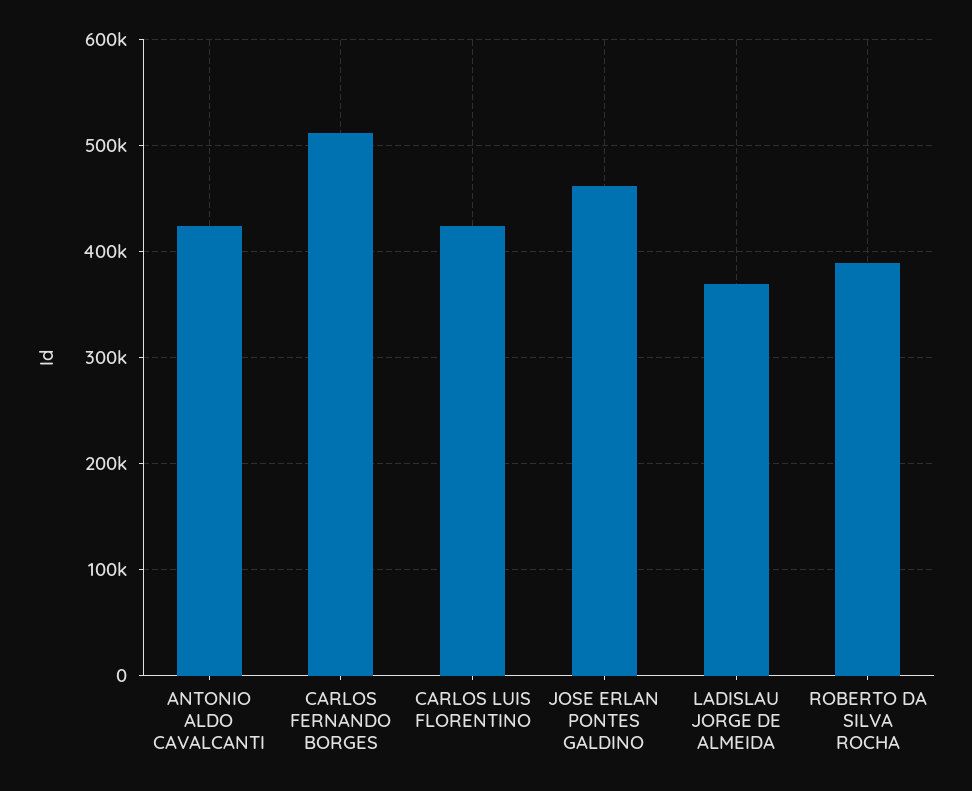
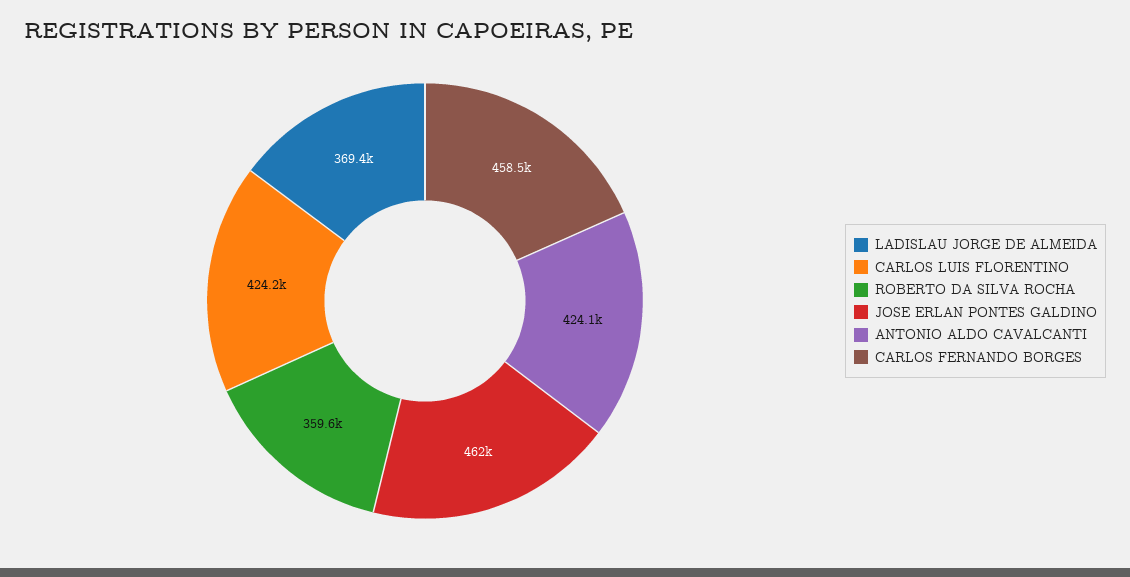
CARLOS FERNANDO BORGES: 510000 -> 458500
ROBERTO DA SILVA ROCHA: 390000 -> 359600

